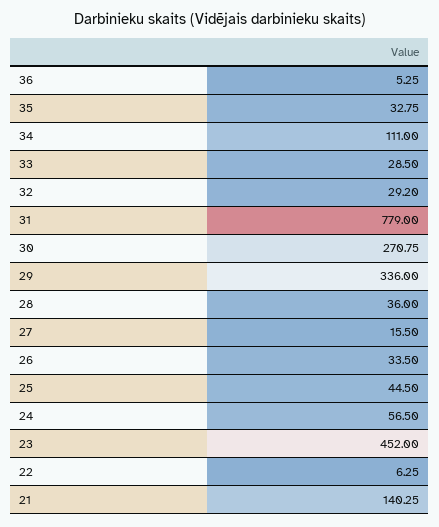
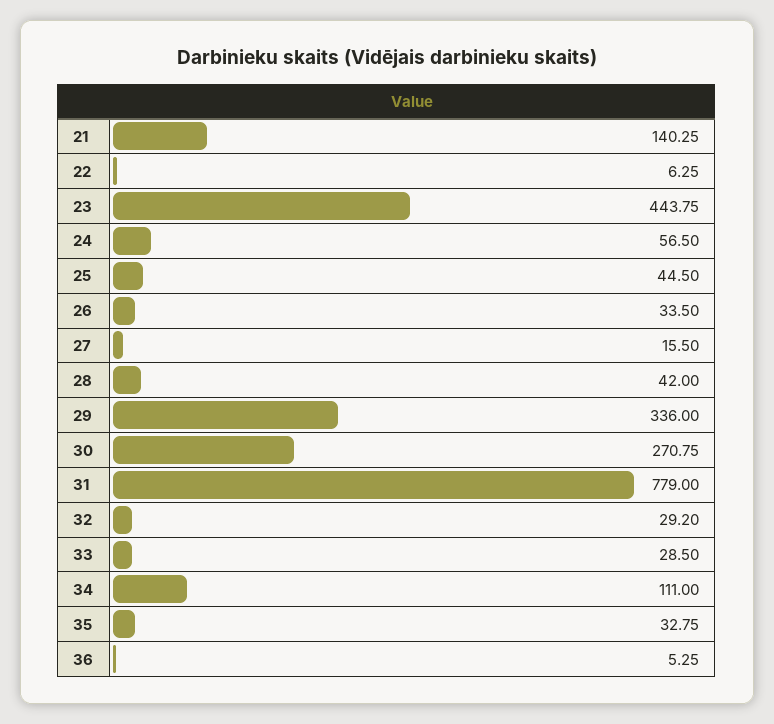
28: 36 -> 42
23: 452 -> 443.75

